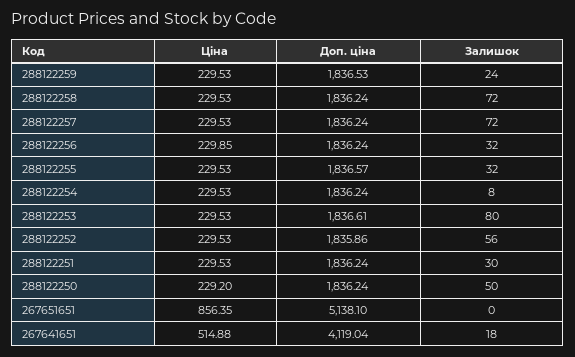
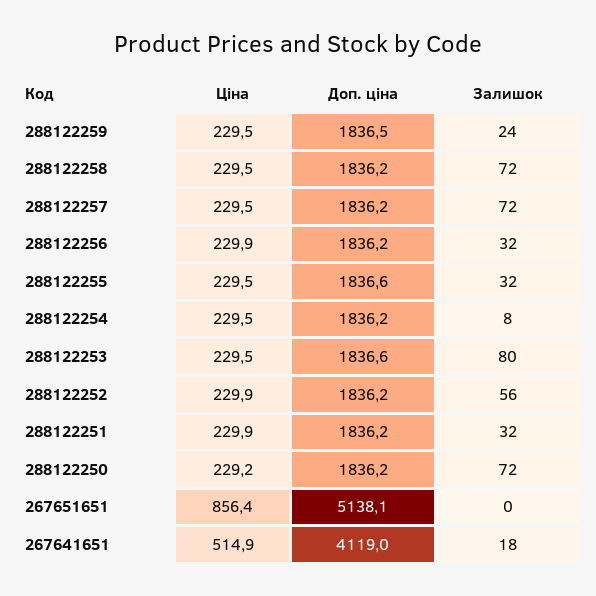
Ціна, 288122252: 229.53 -> 229.9
Доп. ціна, 288122252: 1835.86 -> 1836.2
Ціна, 288122251: 229.53 -> 229.9
Залишок, 288122251: 30 -> 32
Залишок, 288122250: 50 -> 72

